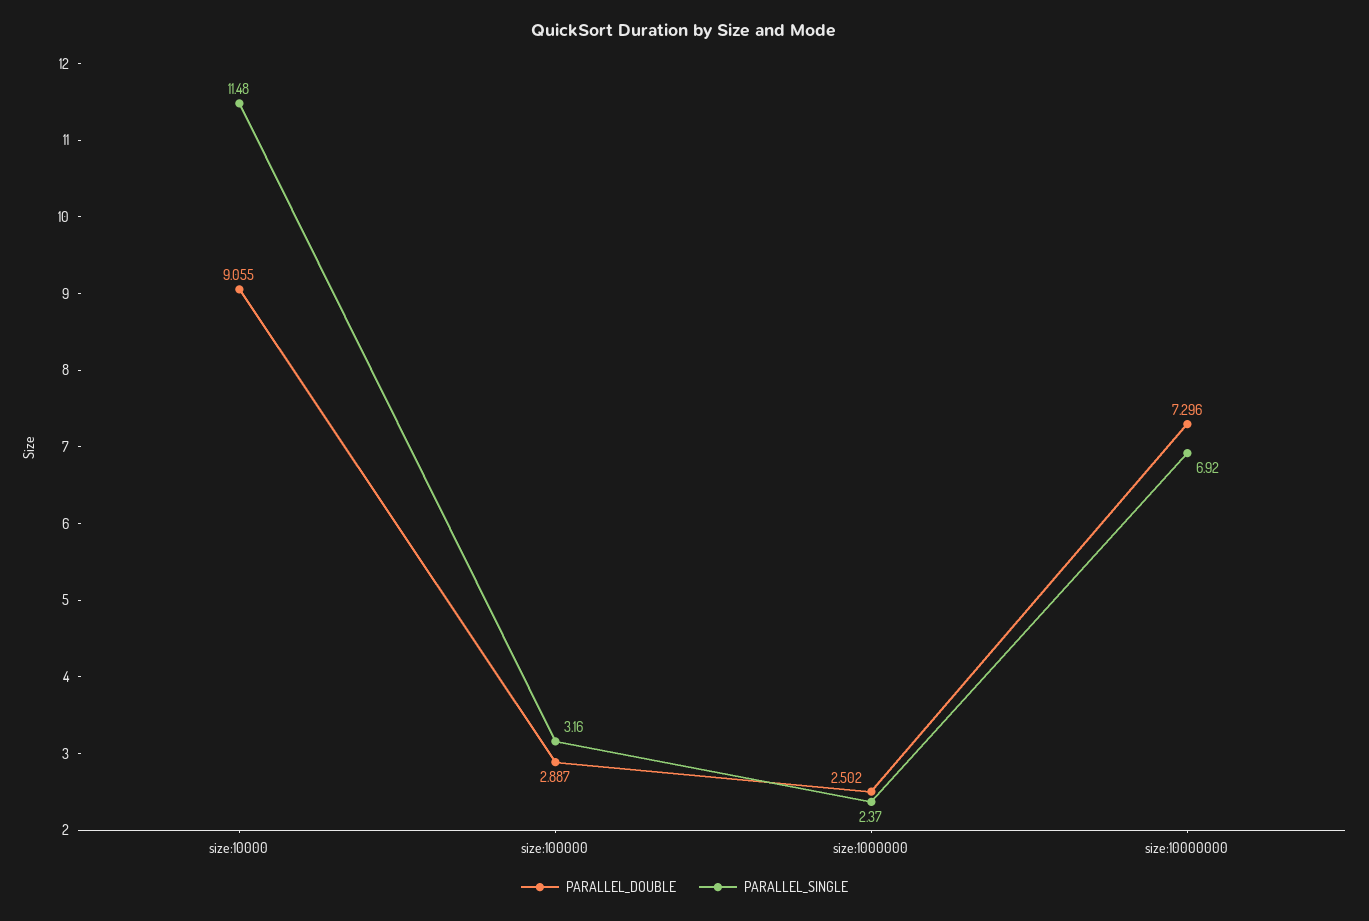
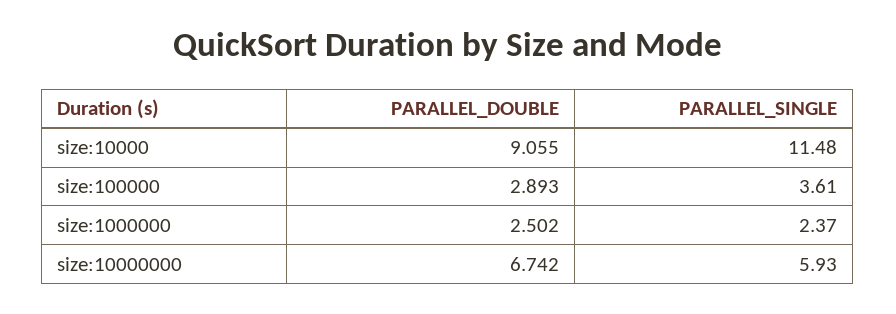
PARALLEL_DOUBLE, size:100000: 2.887 -> 2.893
PARALLEL_SINGLE, size:100000: 3.16 -> 3.61
PARALLEL_DOUBLE, size:10000000: 7.296 -> 6.742
PARALLEL_SINGLE, size:10000000: 6.92 -> 5.93

